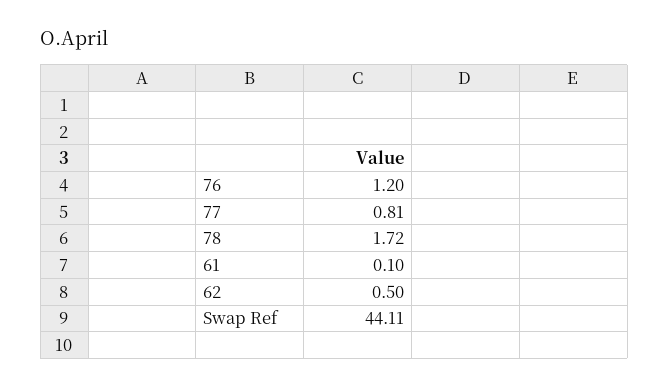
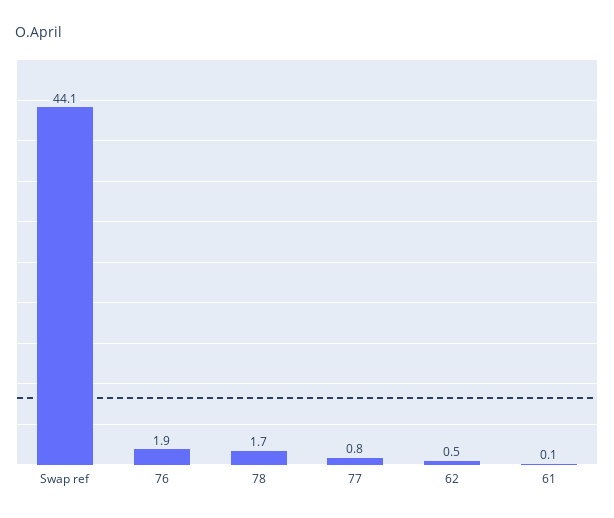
76: 1.2 -> 1.9

